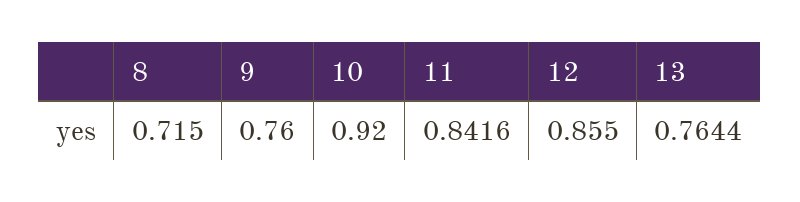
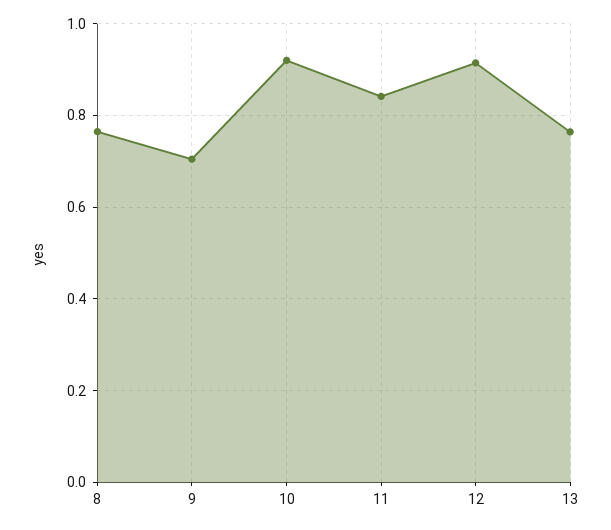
8: 0.715 -> 0.76
9: 0.76 -> 0.7
12: 0.855 -> 0.92

